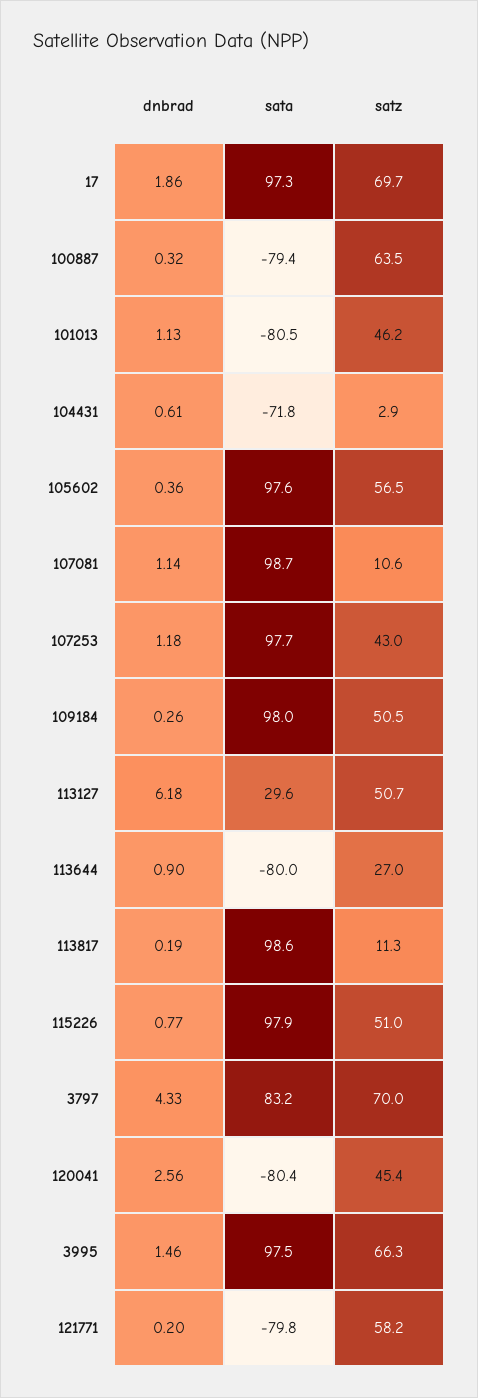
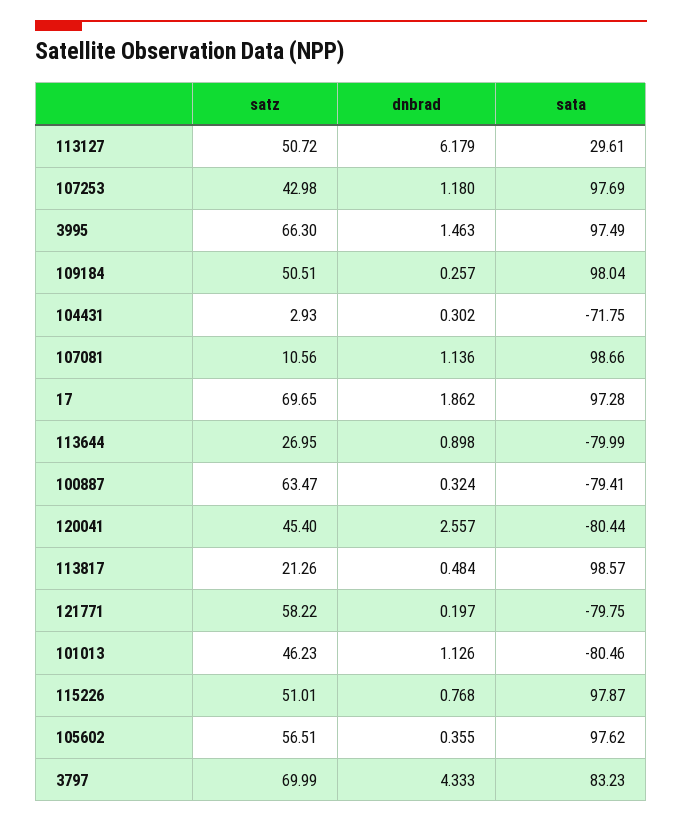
dnbrad, 104431: 0.61 -> 0.302
dnbrad, 113817: 0.19 -> 0.484
satz, 113817: 11.3 -> 21.26

